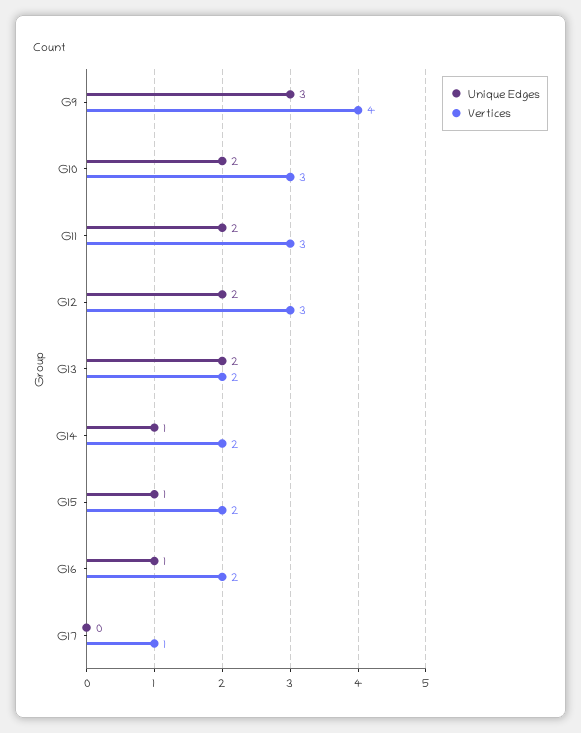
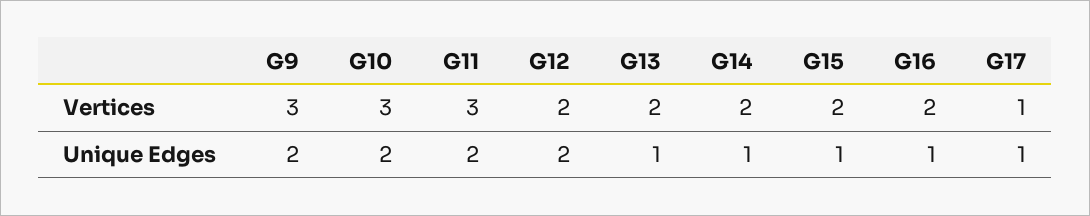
Unique Edges, G9: 3 -> 2
Vertices, G9: 4 -> 3
Vertices, G12: 3 -> 2
Unique Edges, G13: 2 -> 1
Unique Edges, G17: 0 -> 1

